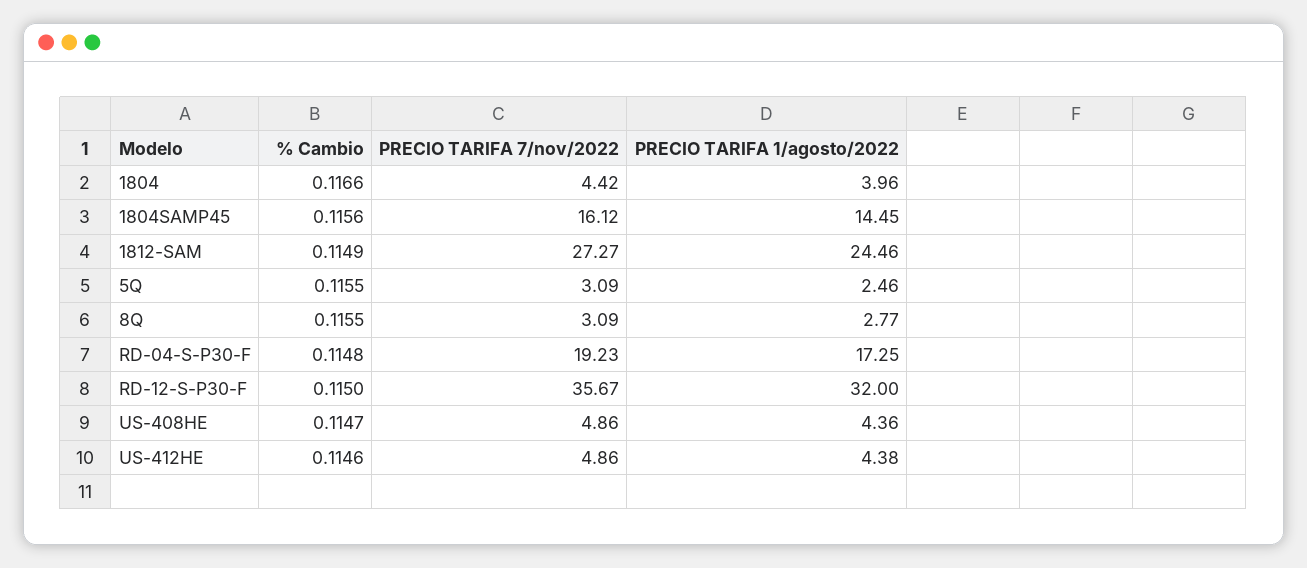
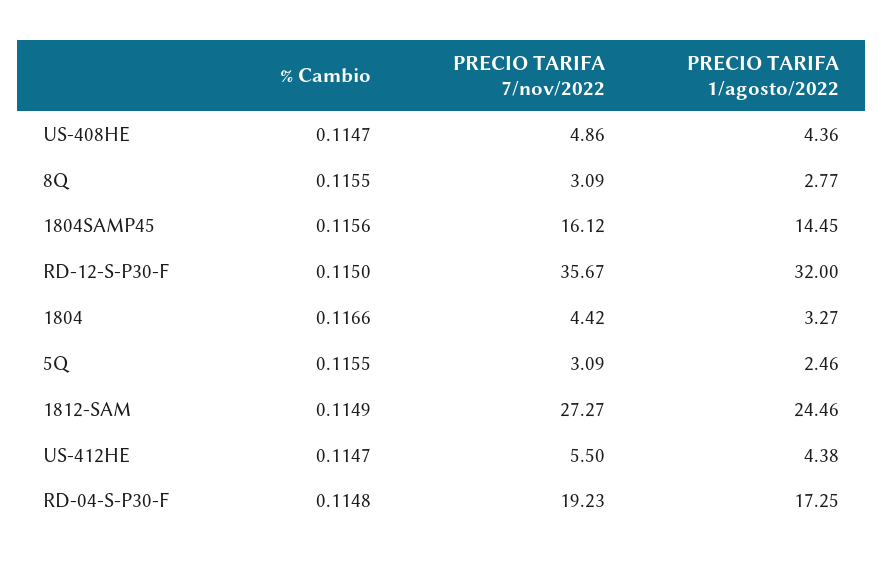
PRECIO TARIFA 1/agosto/2022, 1804: 3.96 -> 3.27
% Cambio, US-412HE: 0.1146 -> 0.1147
PRECIO TARIFA 7/nov/2022, US-412HE: 4.86 -> 5.5

